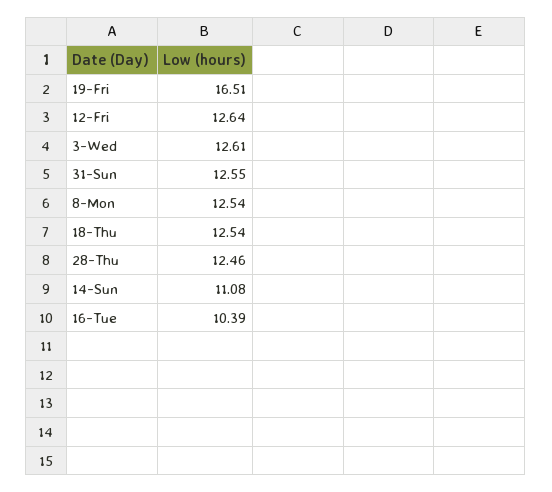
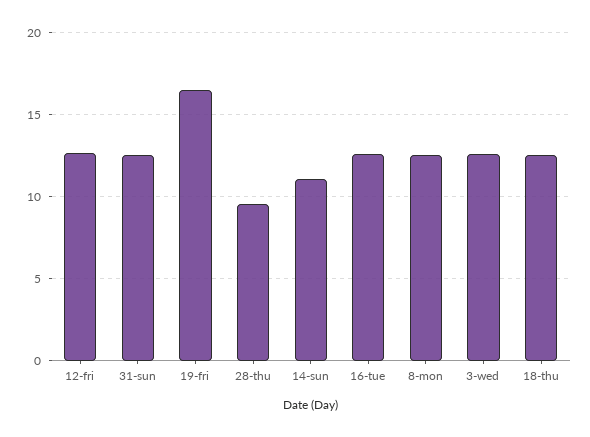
28-Thu: 12.46 -> 9.5
16-Tue: 10.39 -> 12.5

